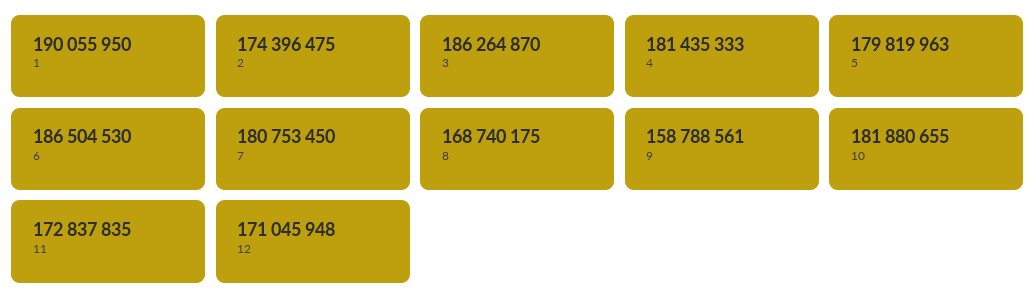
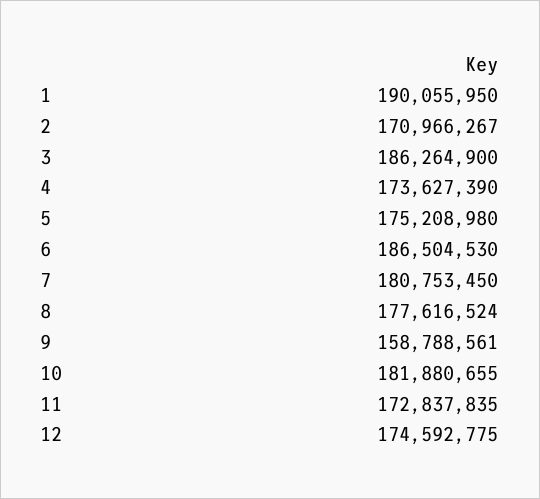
2: 174396475 -> 170966267
3: 186264870 -> 186264900
4: 181435333 -> 173627390
5: 179819963 -> 175208980
8: 168740175 -> 177616524
12: 171045948 -> 174592775

